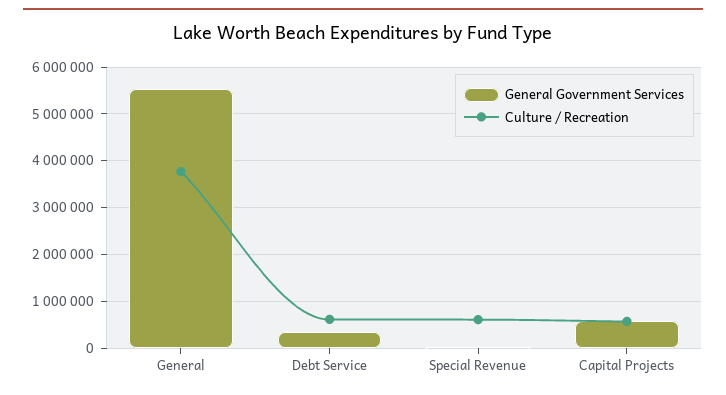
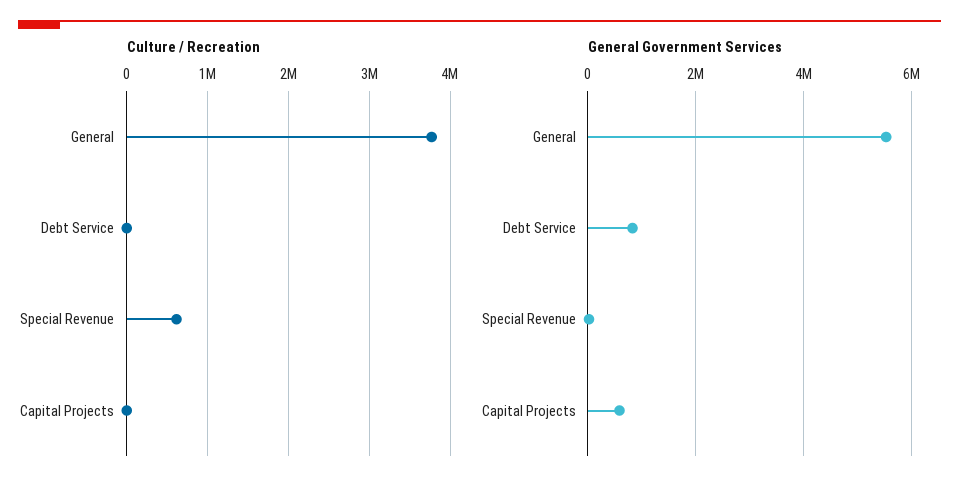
General Government Services, Debt Service: 400000 -> 800000
Culture / Recreation, Debt Service: 600000 -> 0
Culture / Recreation, Capital Projects: 600000 -> 0

